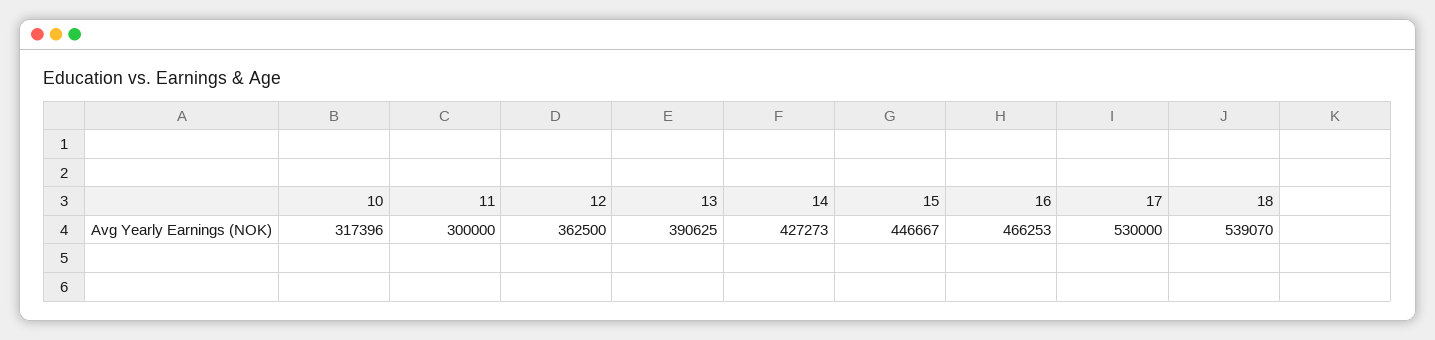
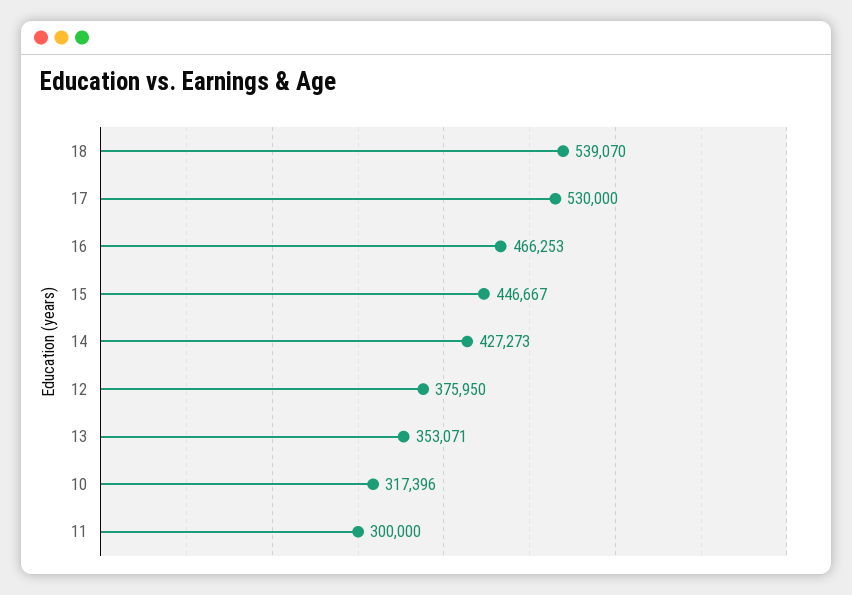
12: 362500 -> 375950
13: 390625 -> 353071

